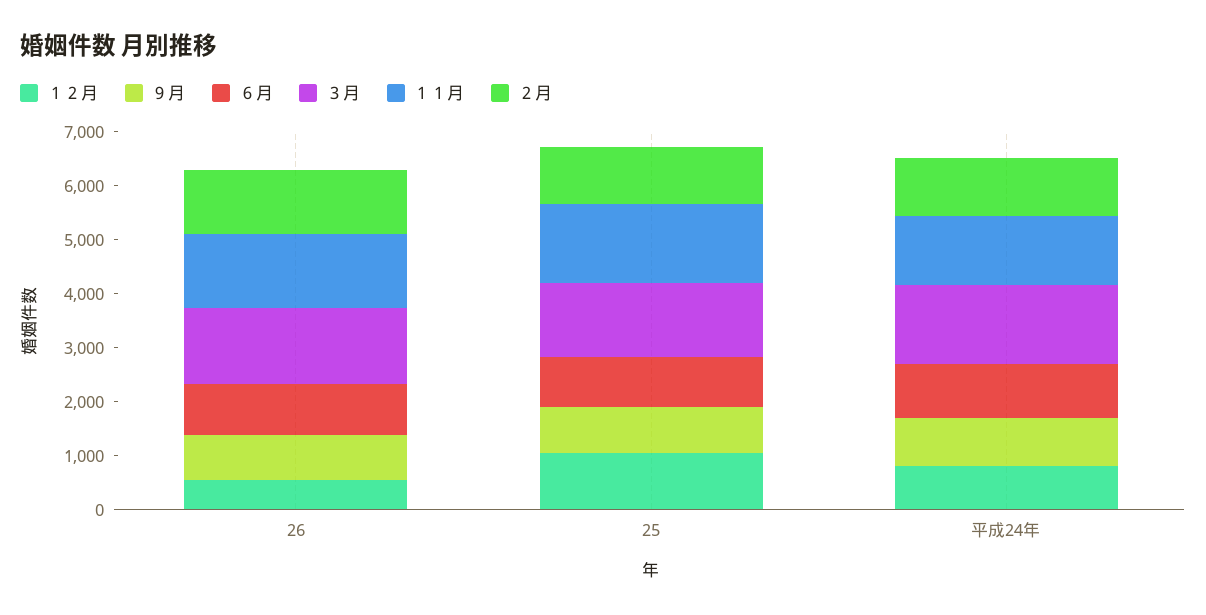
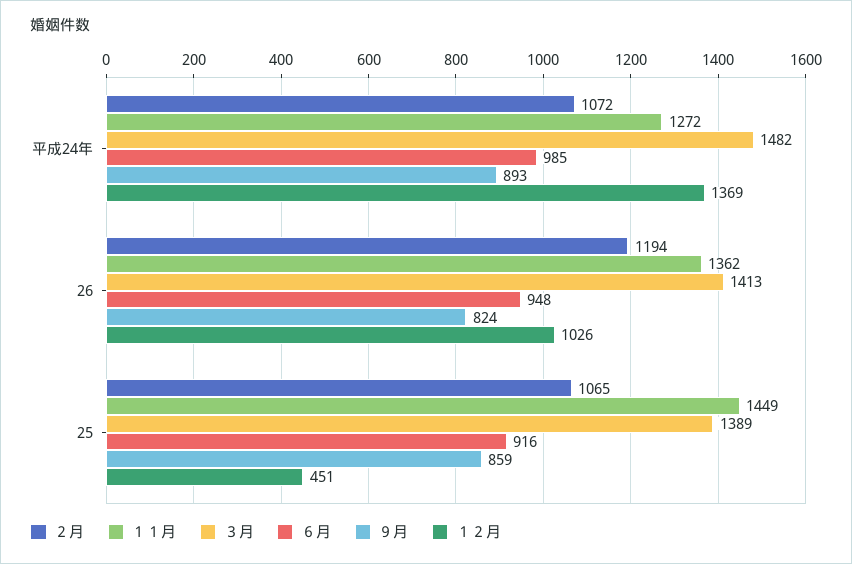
１２月, 26: 600 -> 1026
１２月, 25: 1000 -> 451
１２月, 平成24年: 800 -> 1369

